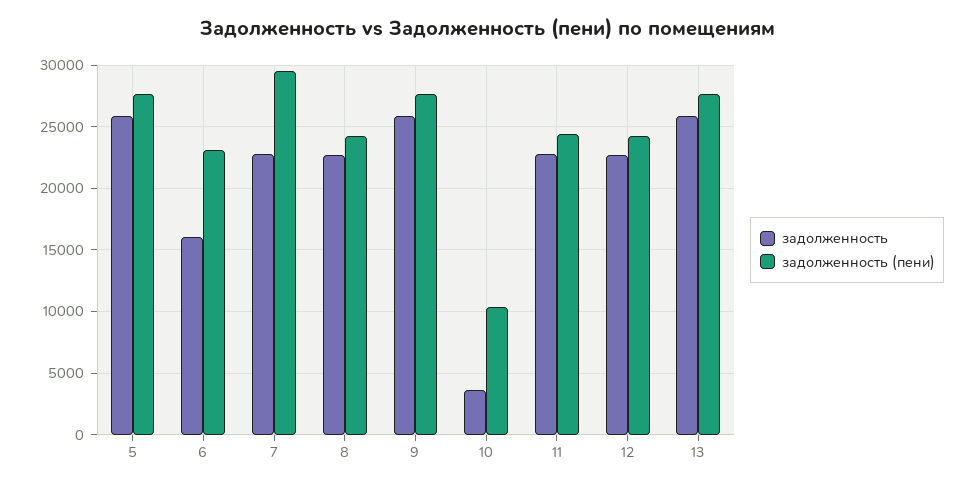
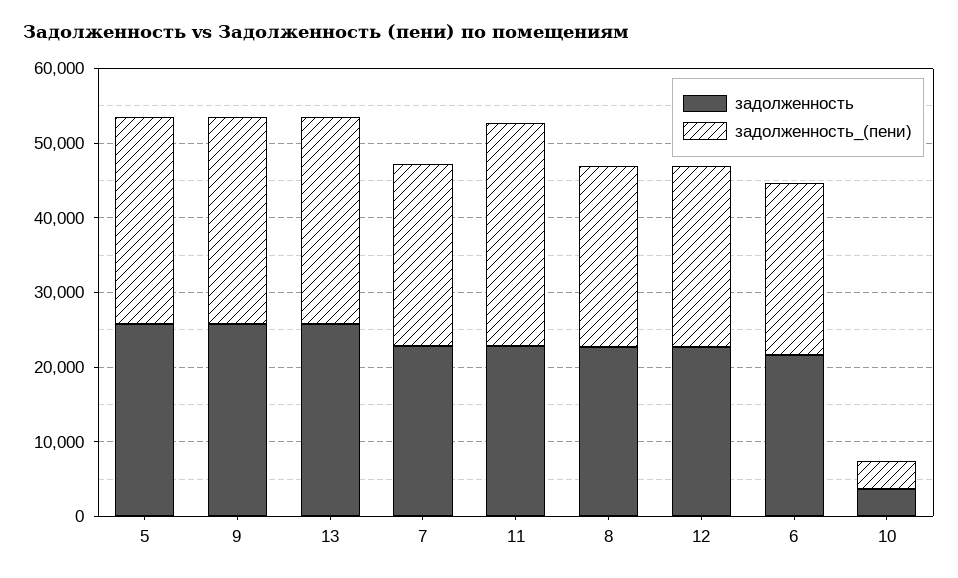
задолженность, 6: 16000 -> 22000
задолженность (пени), 7: 29500 -> 24000
задолженность (пени), 10: 10500 -> 4000
задолженность (пени), 11: 24500 -> 30000

